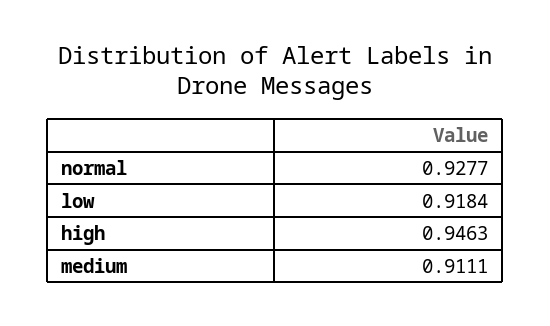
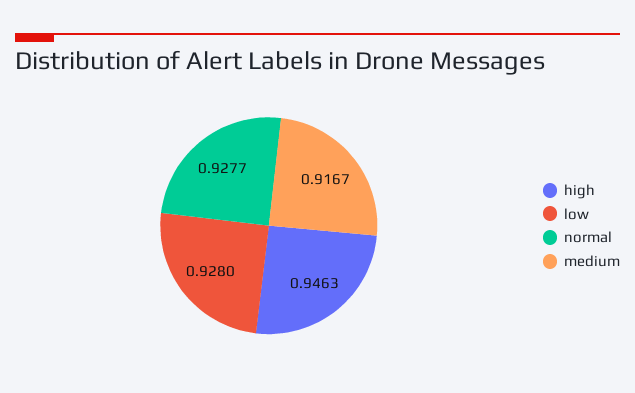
low: 0.9184 -> 0.928
medium: 0.9111 -> 0.9167

